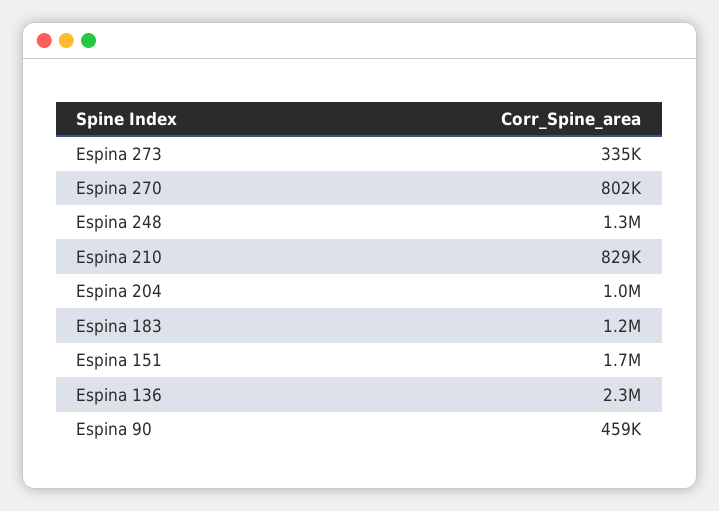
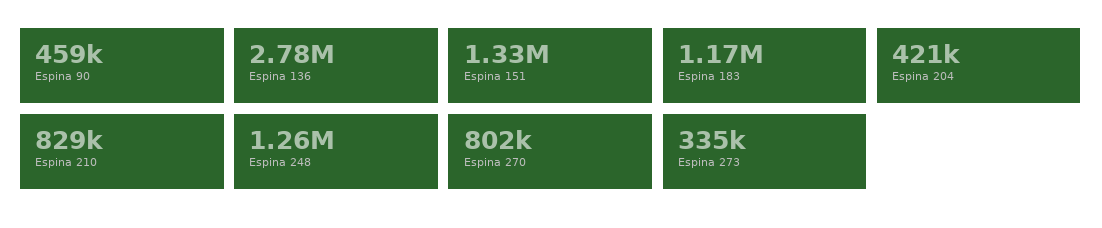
Espina 204: 1000000 -> 421000
Espina 151: 1700000 -> 1330000
Espina 136: 2300000 -> 2780000

